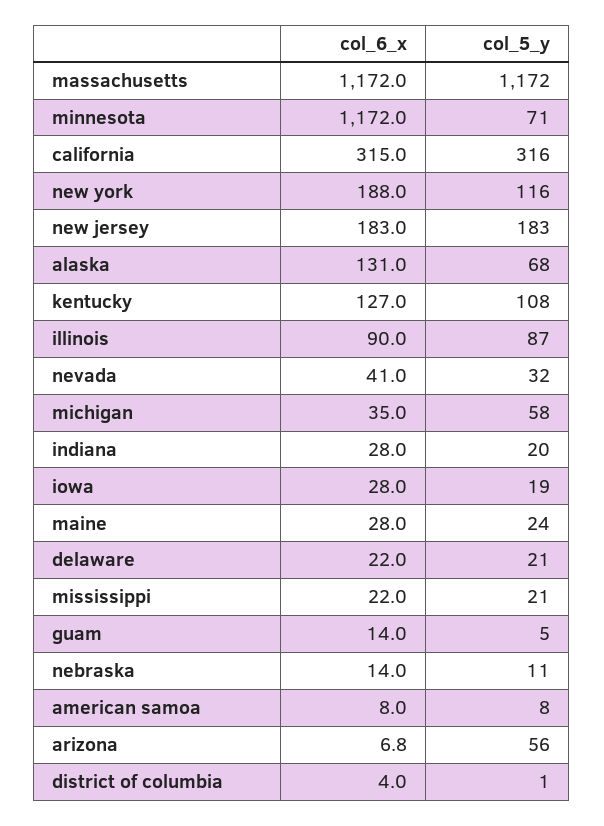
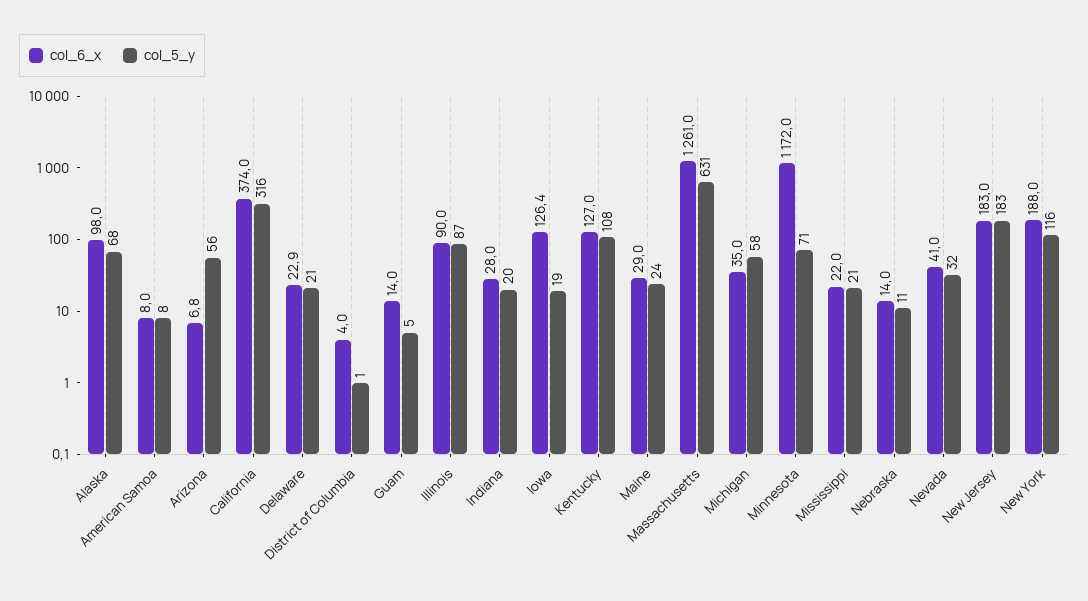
col_6_x, massachusetts: 1172 -> 1261
col_5_y, massachusetts: 1172 -> 631
col_6_x, california: 315 -> 374
col_6_x, alaska: 131 -> 98
col_6_x, iowa: 28 -> 126.4
col_6_x, maine: 28 -> 29
col_6_x, delaware: 22 -> 22.9

